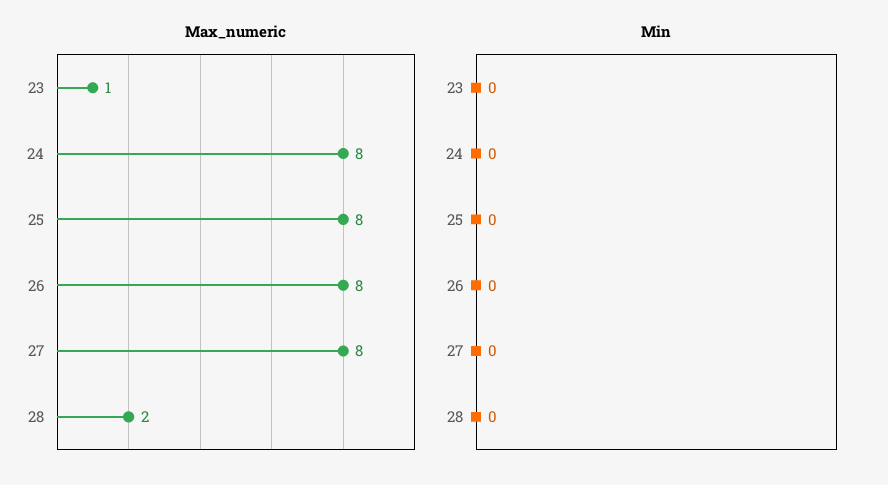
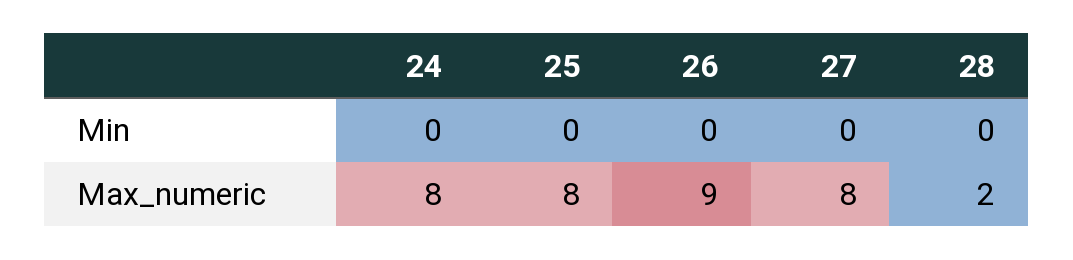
Max_numeric, 23: 1 -> none
Max_numeric, 26: 8 -> 9
Min, 23: 0 -> none

